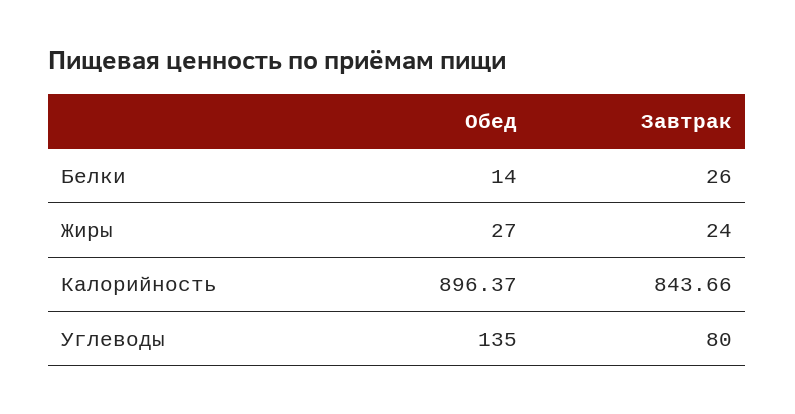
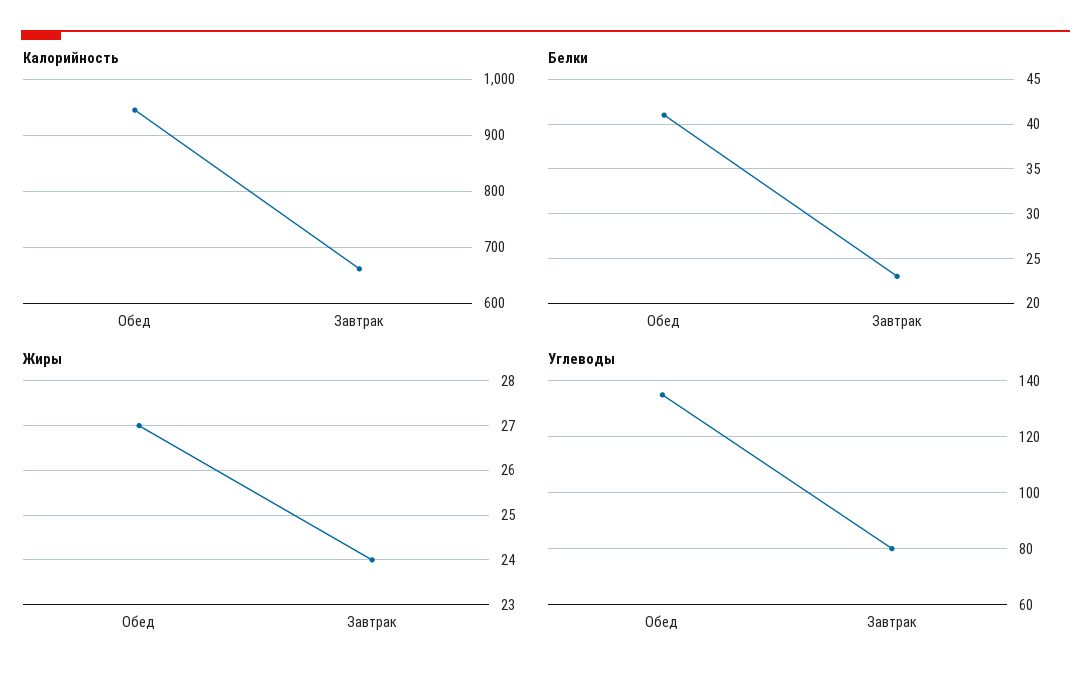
Белки, Обед: 14 -> 41
Белки, Завтрак: 26 -> 23
Калорийность, Обед: 896.37 -> 940
Калорийность, Завтрак: 843.66 -> 660

